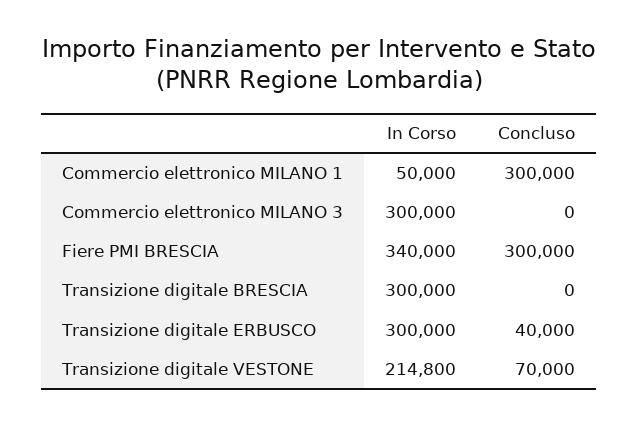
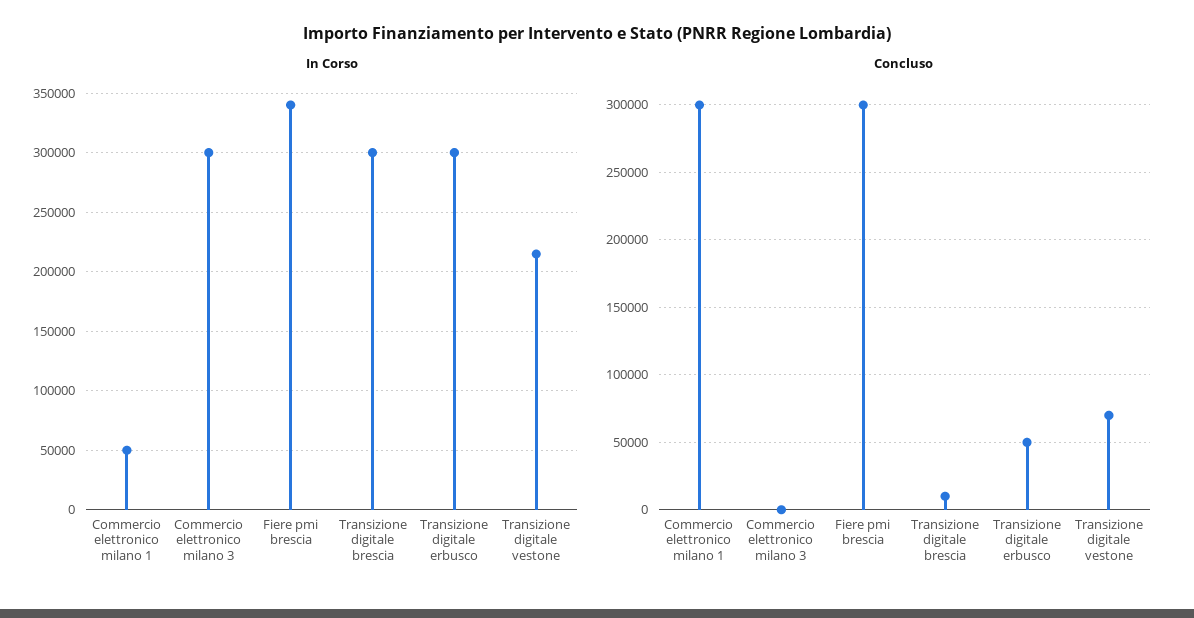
Concluso, Transizione digitale BRESCIA: 0 -> 10000
Concluso, Transizione digitale ERBUSCO: 40000 -> 50000

